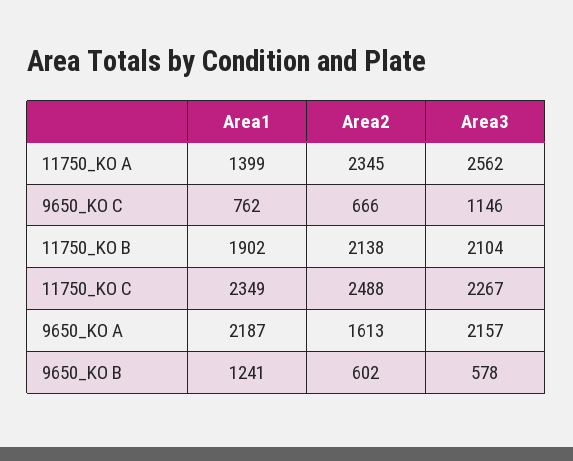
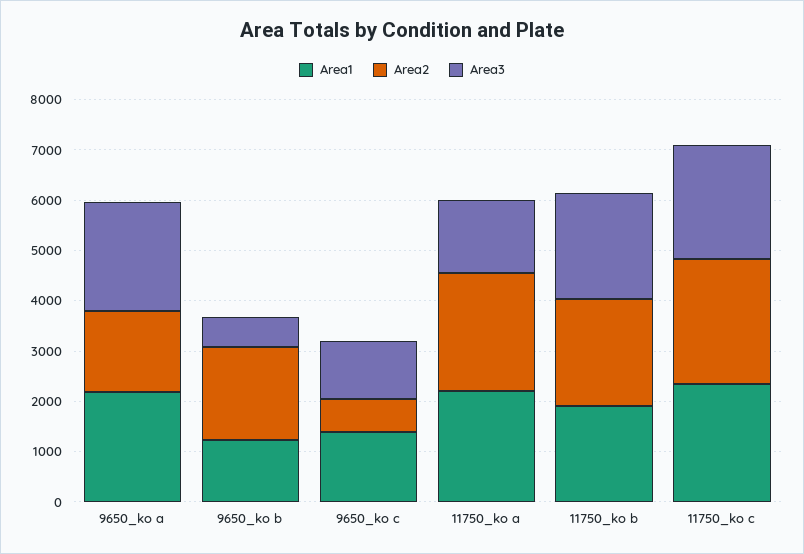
Area1, 11750_KO A: 1399 -> 2200
Area3, 11750_KO A: 2562 -> 1400
Area1, 9650_KO C: 762 -> 1400
Area2, 9650_KO B: 602 -> 1800

